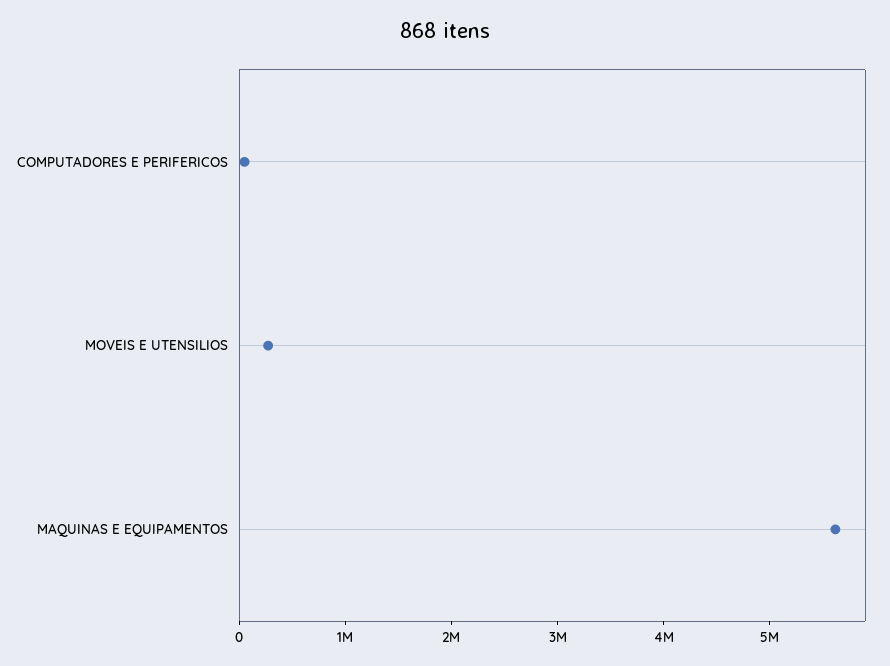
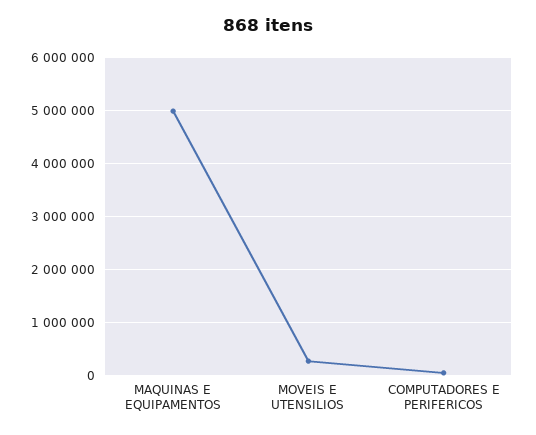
MAQUINAS E EQUIPAMENTOS: 5600000 -> 5000000

